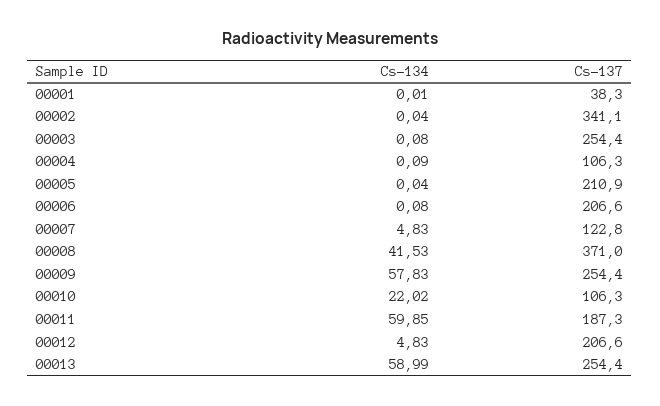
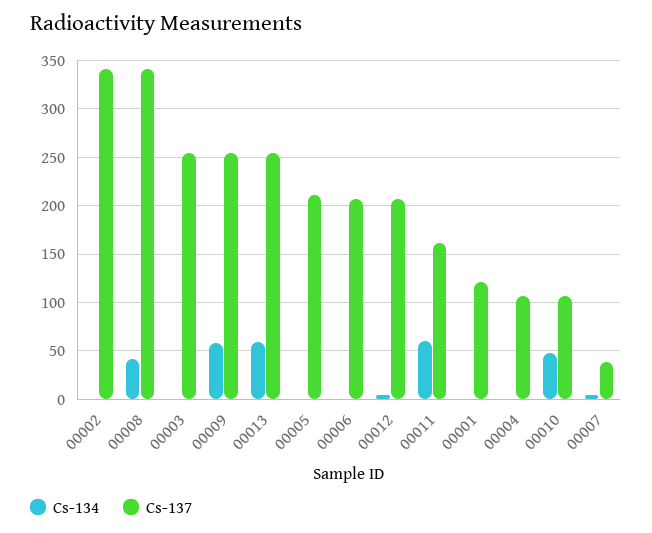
Cs-137, 00001: 38.3 -> 120
Cs-137, 00007: 122.8 -> 40
Cs-137, 00008: 371 -> 340
Cs-134, 00010: 22.02 -> 50
Cs-137, 00011: 187.3 -> 160

